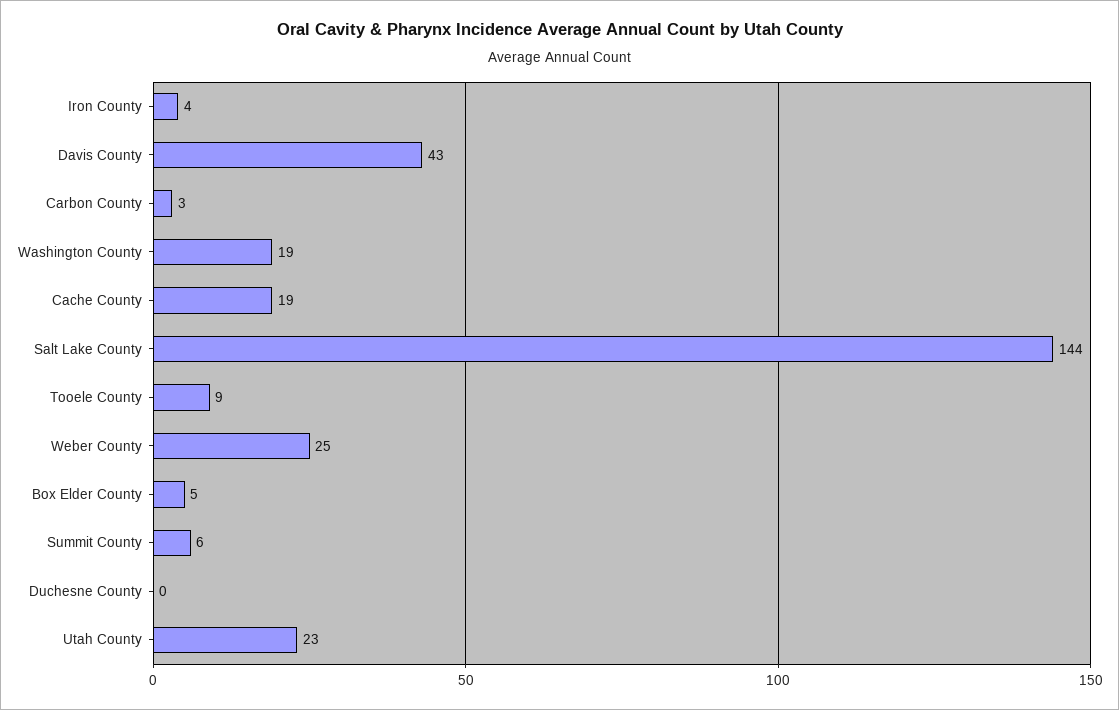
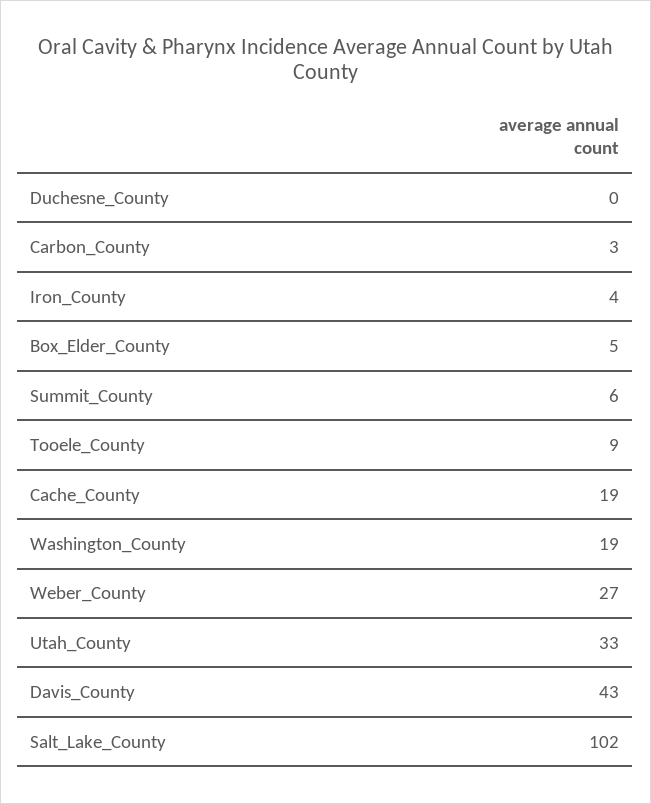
Salt Lake County: 144 -> 102
Weber County: 25 -> 27
Utah County: 23 -> 33

